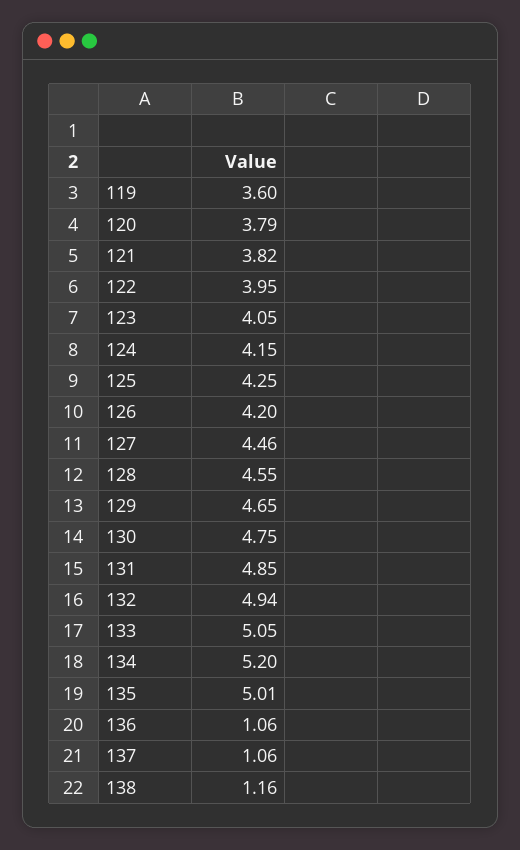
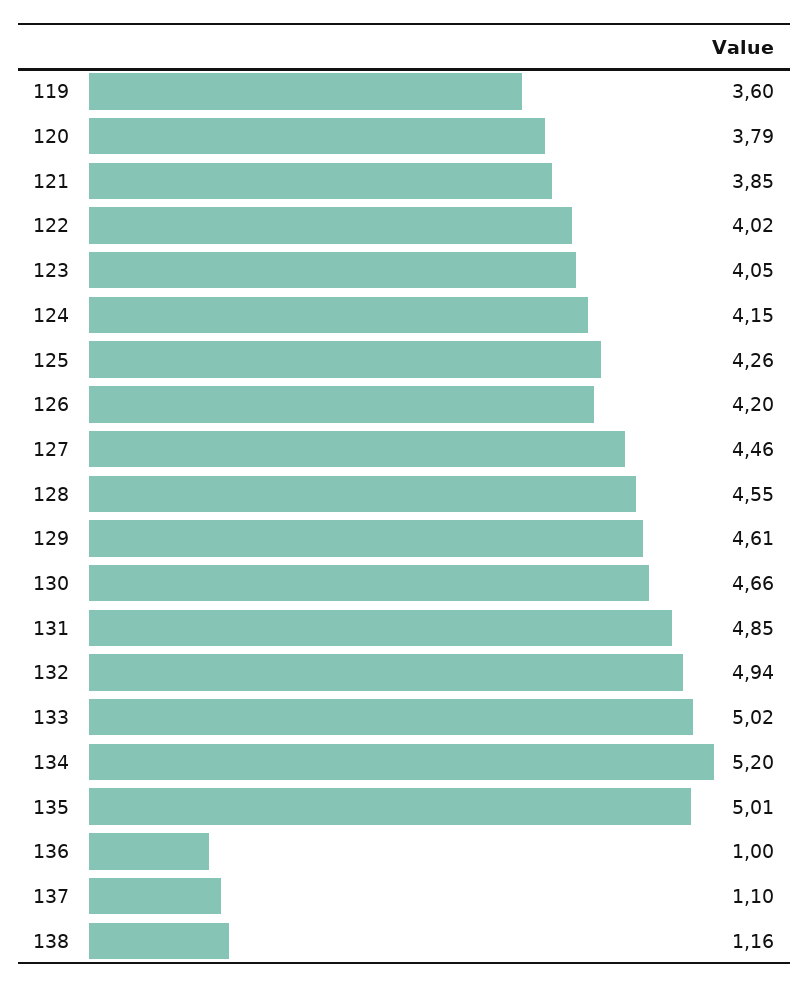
121: 3.82 -> 3.85
122: 3.95 -> 4.02
125: 4.25 -> 4.26
129: 4.65 -> 4.61
130: 4.75 -> 4.66
133: 5.05 -> 5.02
136: 1.06 -> 1
137: 1.06 -> 1.1

